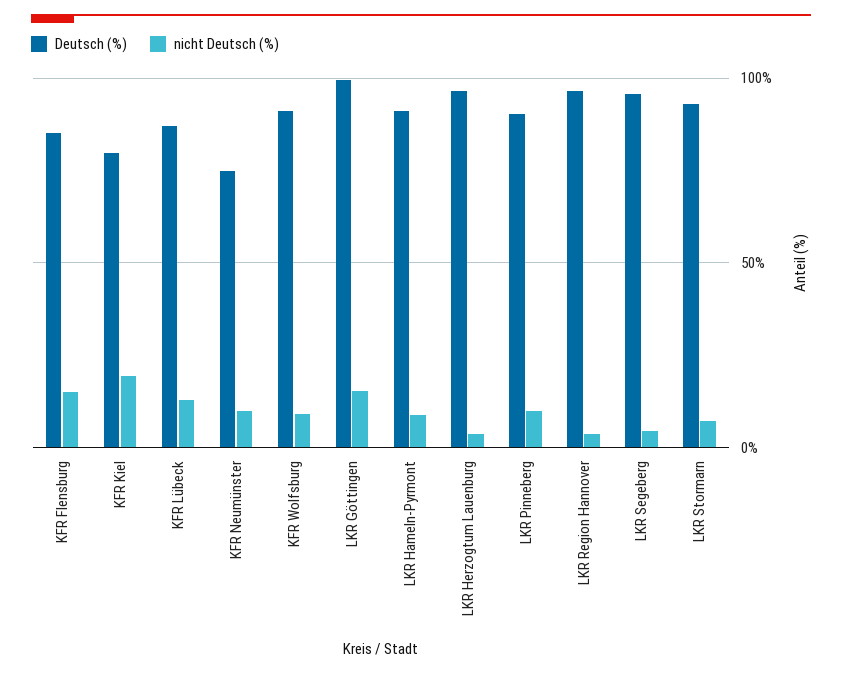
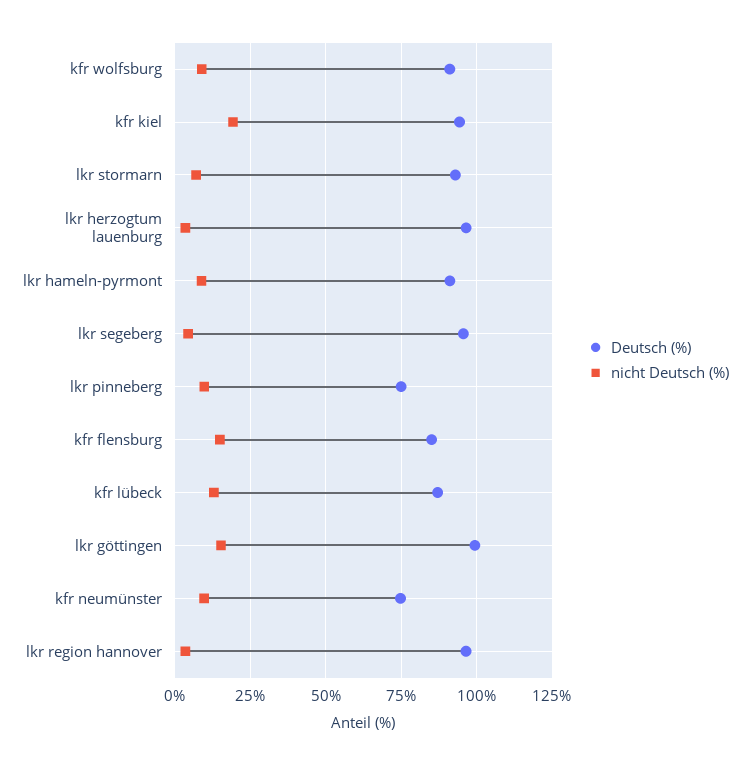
Deutsch (%), KFR Kiel: 80 -> 95
Deutsch (%), LKR Pinneberg: 90 -> 75

